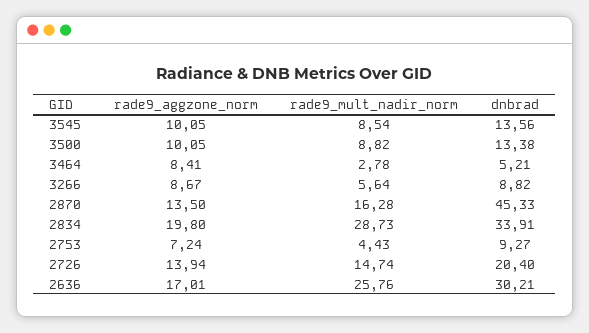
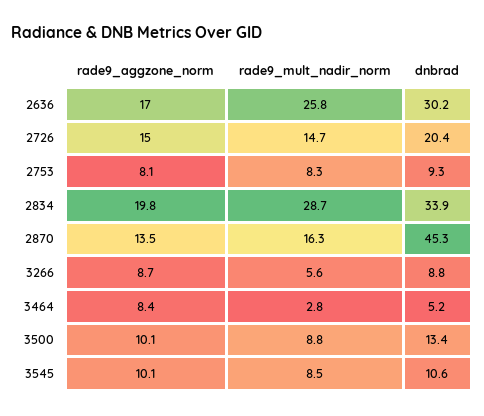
dnbrad, 3545: 13.56 -> 10.6
rade9_aggzone_norm, 2753: 7.24 -> 8.1
rade9_mult_nadir_norm, 2753: 4.43 -> 8.3
rade9_aggzone_norm, 2726: 13.94 -> 15

